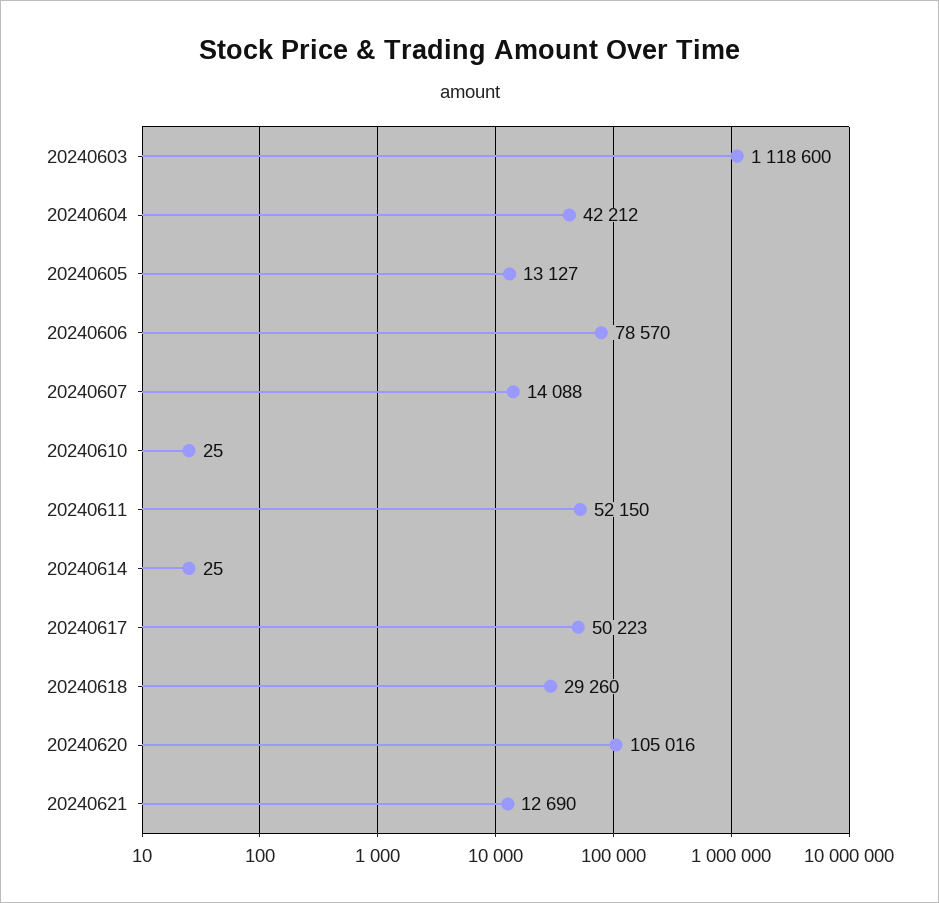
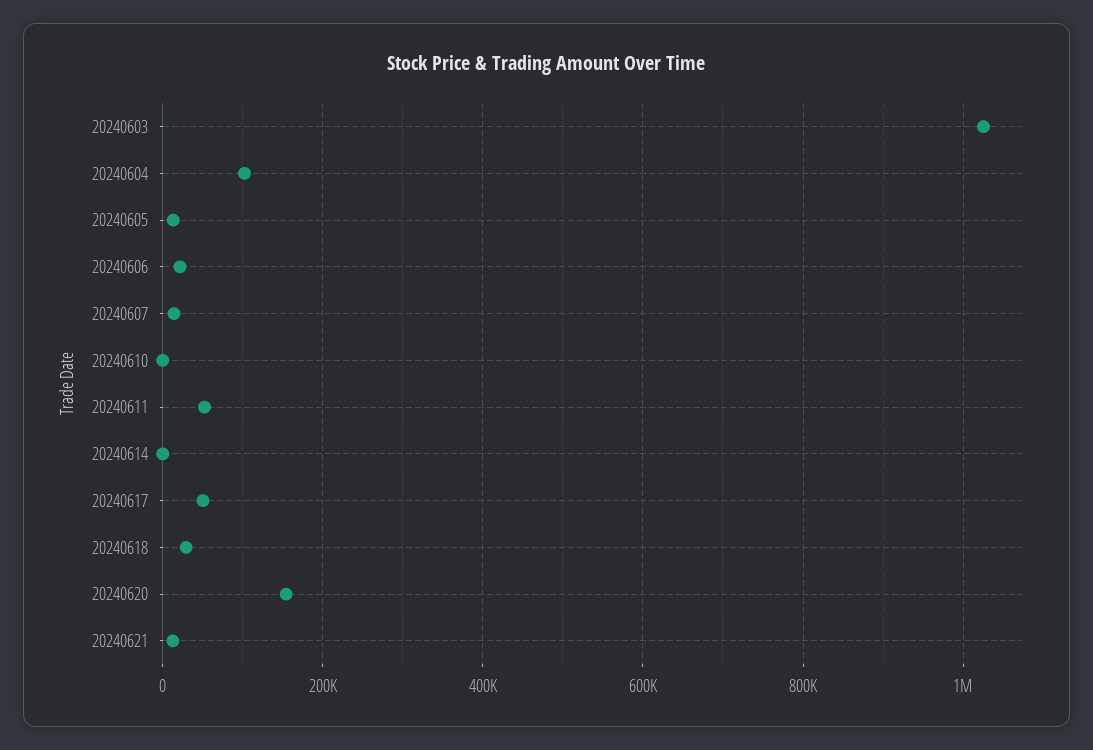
20240603: 1118600 -> 1020000
20240604: 42212 -> 100000
20240606: 78570 -> 20000
20240620: 105016 -> 160000

